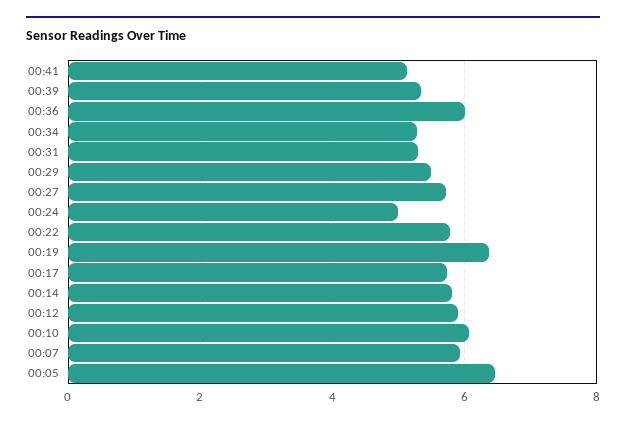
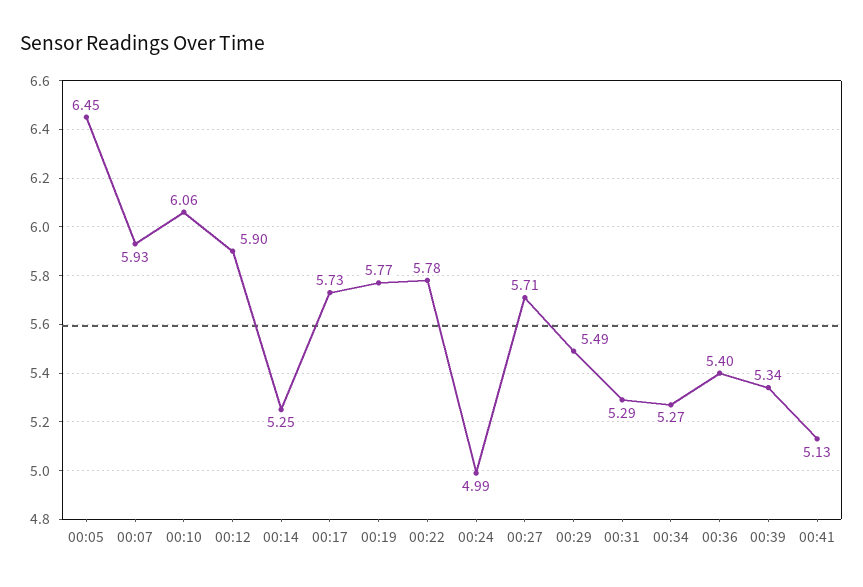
00:36: 6 -> 5.4
00:19: 6.4 -> 5.77
00:14: 5.8 -> 5.25

